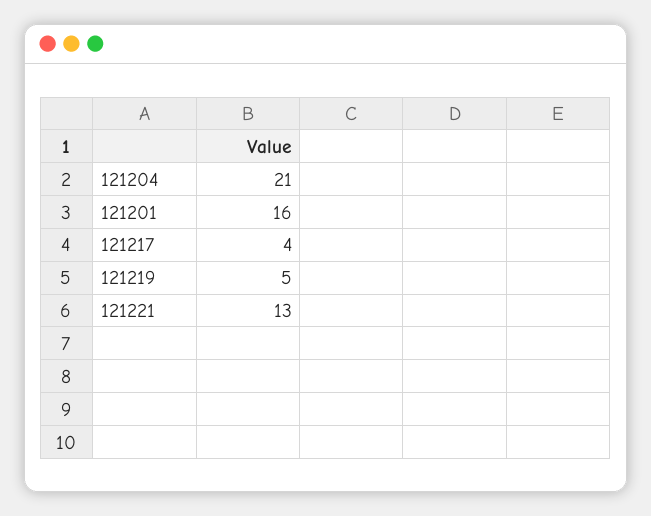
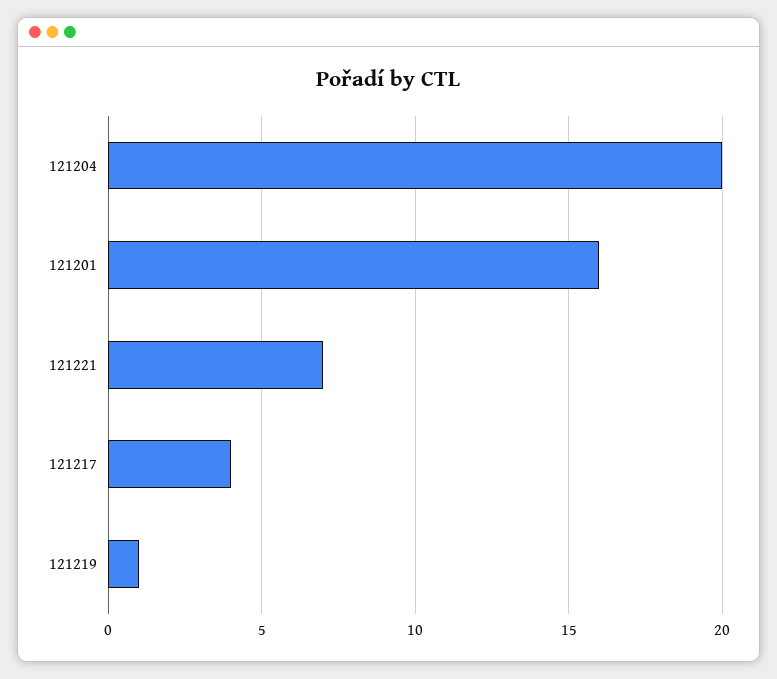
121204: 21 -> 20
121219: 5 -> 1
121221: 13 -> 7

